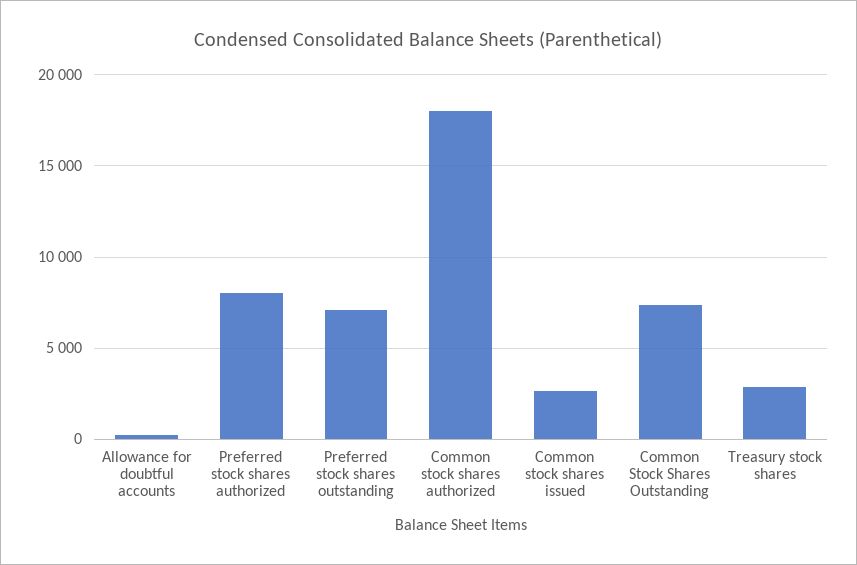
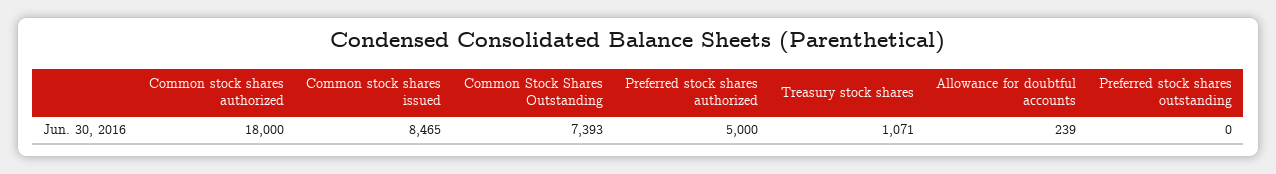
Preferred stock shares authorized: 8000 -> 5000
Preferred stock shares outstanding: 7000 -> 0
Common stock shares issued: 2500 -> 8465
Treasury stock shares: 3000 -> 1071

